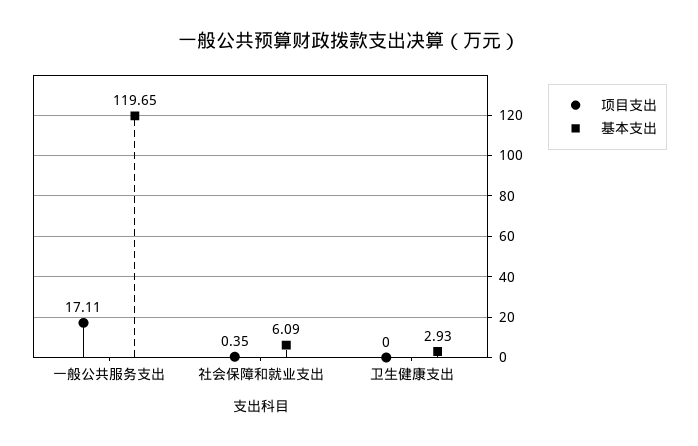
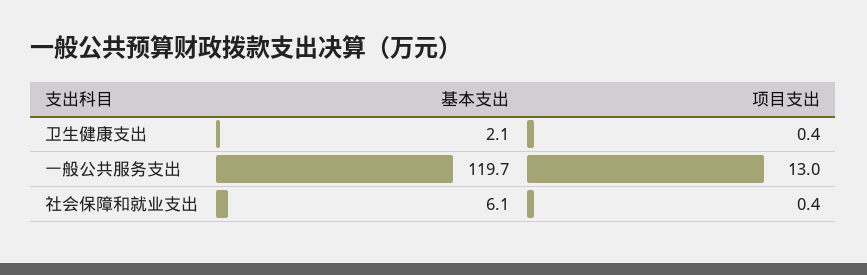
项目支出, 一般公共服务支出: 17.11 -> 13
项目支出, 卫生健康支出: 0 -> 0.4
基本支出, 卫生健康支出: 2.93 -> 2.1

